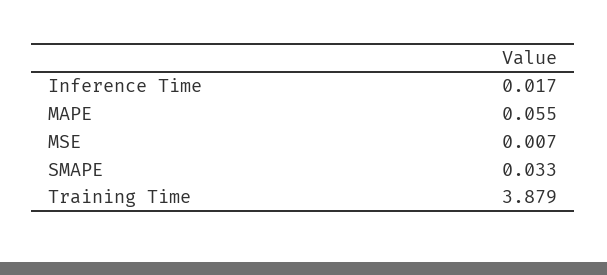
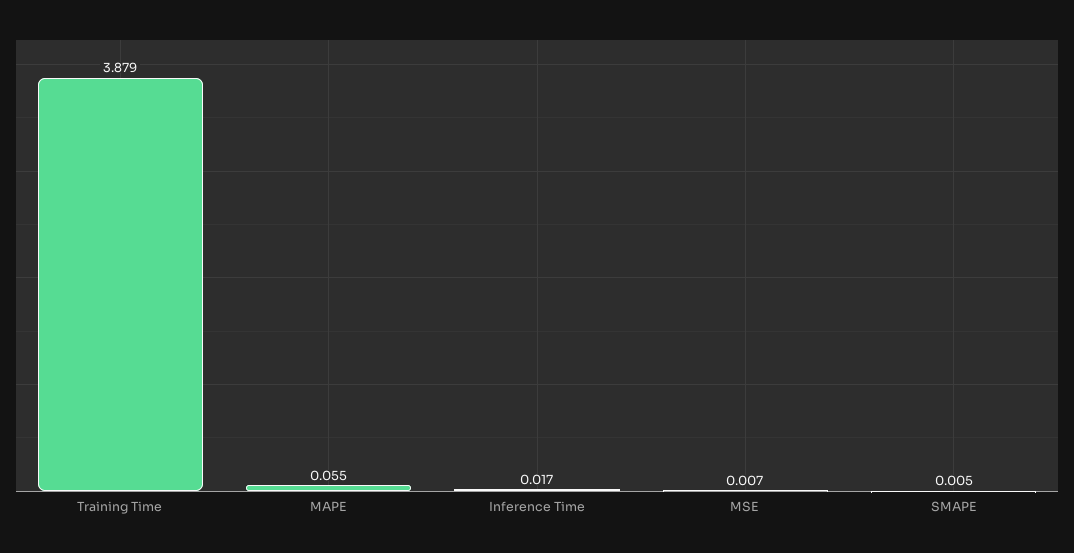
SMAPE: 0.033 -> 0.005

